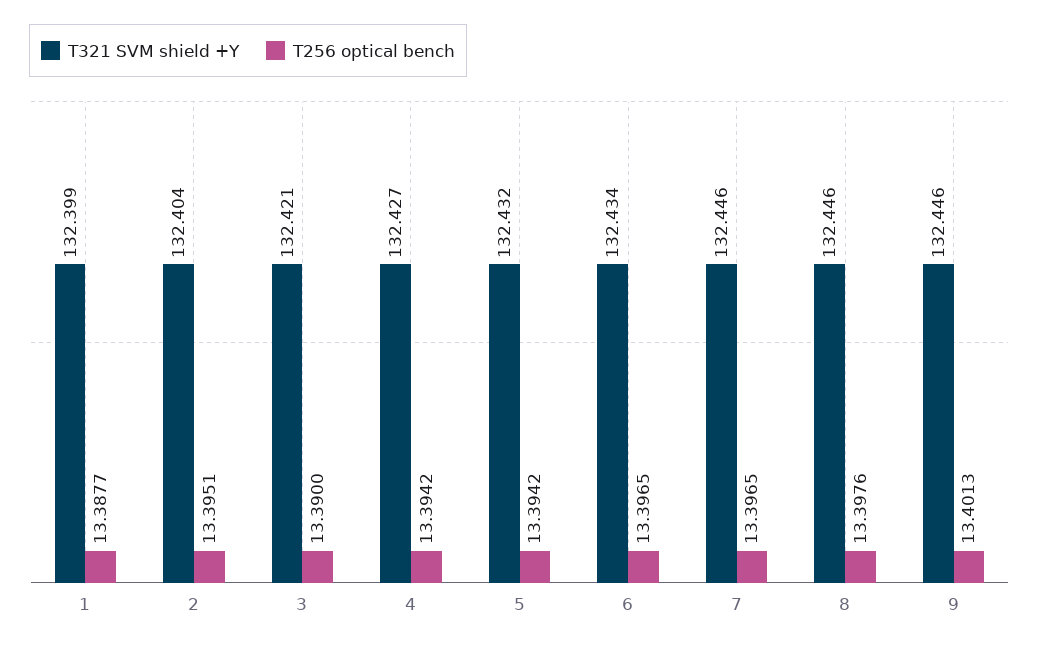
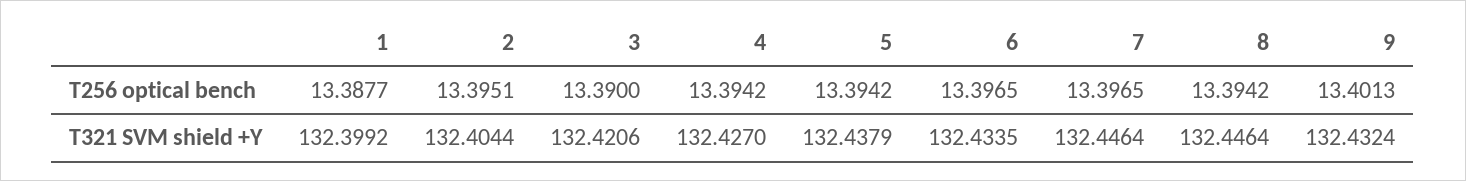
T321 SVM shield +Y, 5: 132.432 -> 132.4379
T256 optical bench, 8: 13.3976 -> 13.3942
T321 SVM shield +Y, 9: 132.446 -> 132.4324

